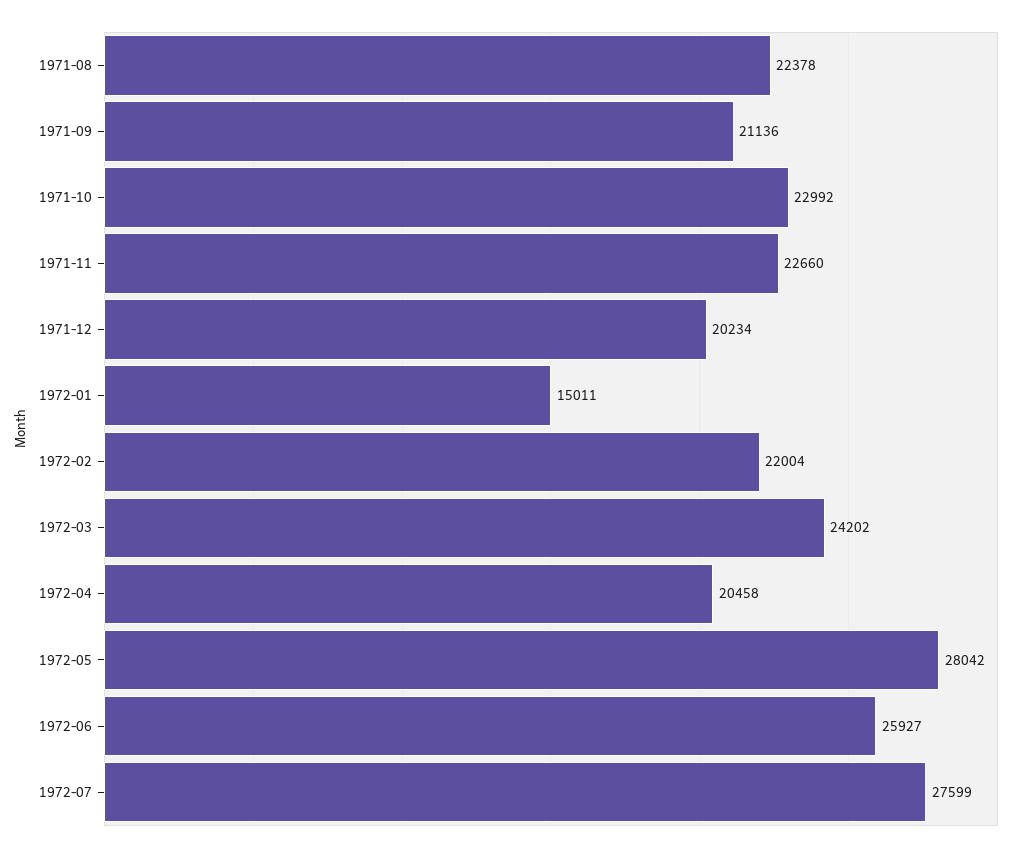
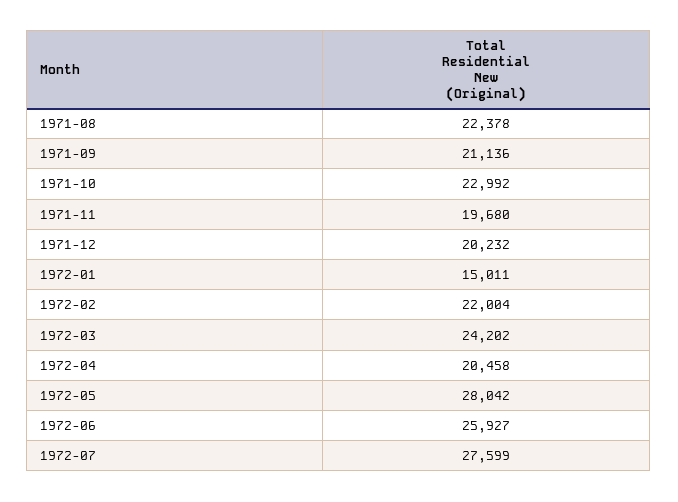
1971-11: 22660 -> 19680
1971-12: 20234 -> 20232

